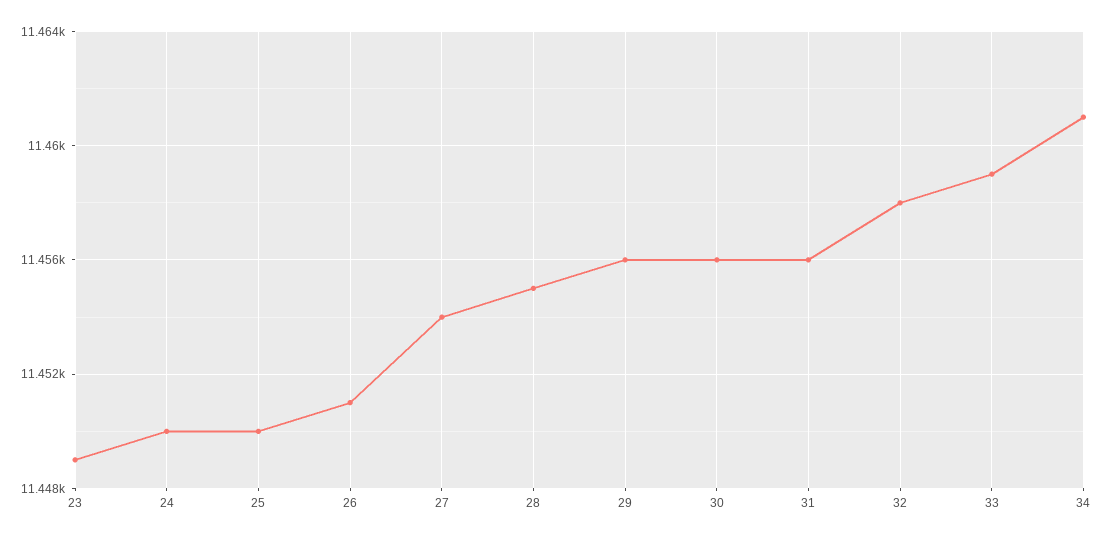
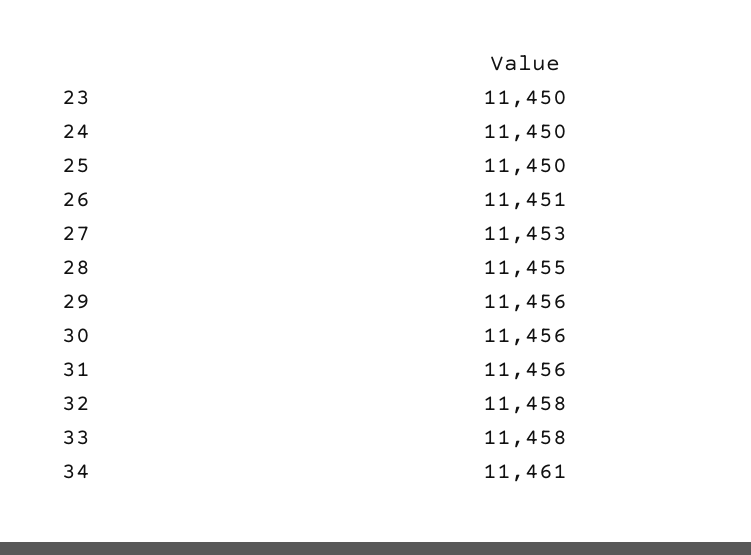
23: 11449 -> 11450
27: 11454 -> 11453
33: 11459 -> 11458

